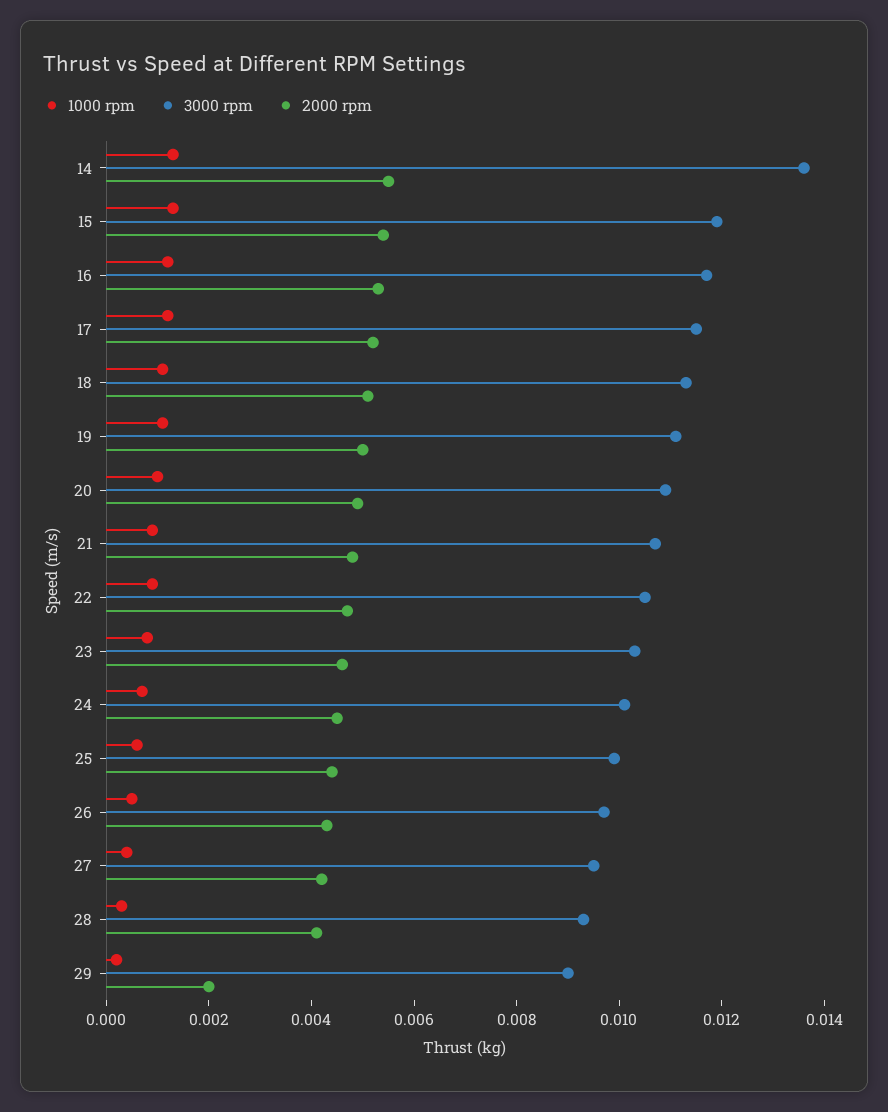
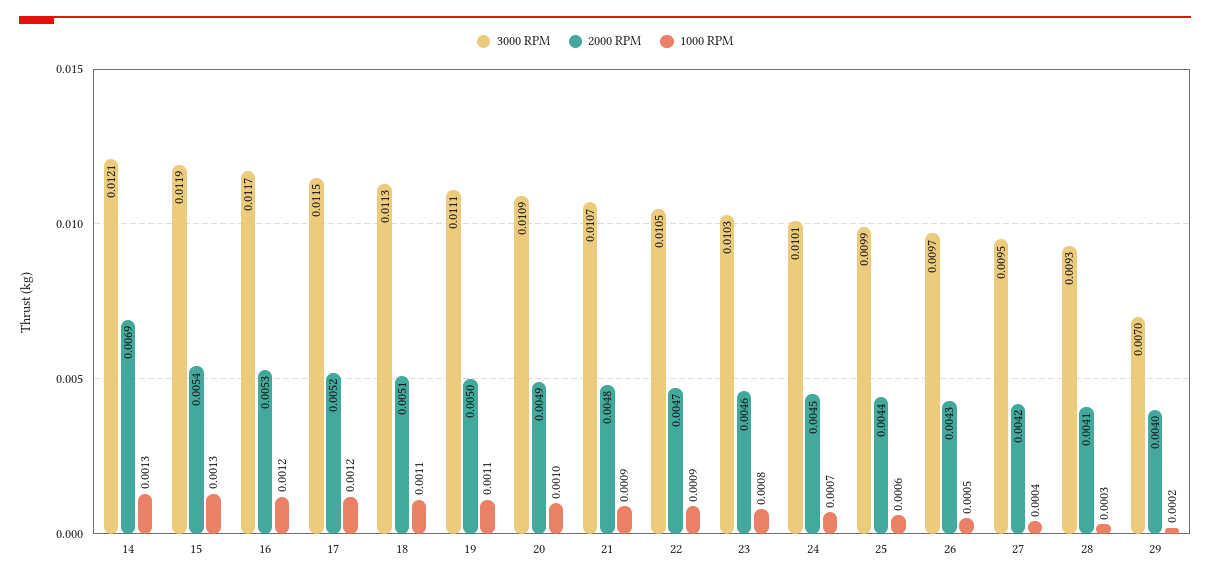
3000 rpm, 14: 0.0135 -> 0.0121
2000 rpm, 14: 0.0055 -> 0.0069
3000 rpm, 29: 0.009 -> 0.007
2000 rpm, 29: 0.002 -> 0.004

